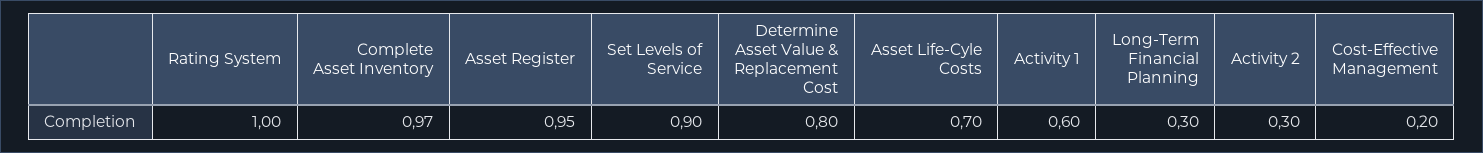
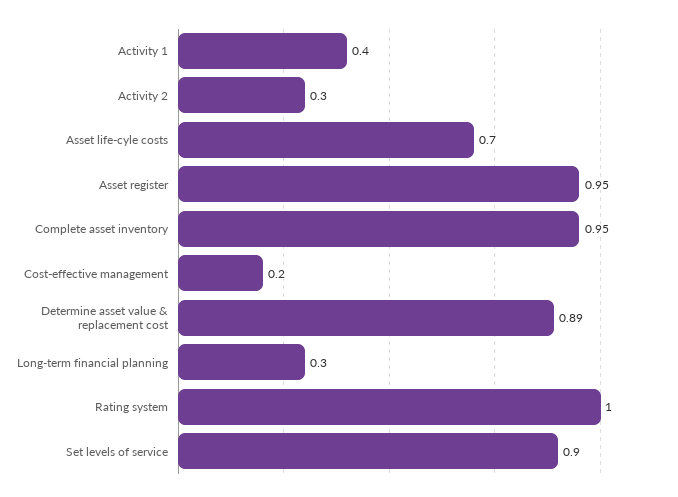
Complete Asset Inventory: 0.97 -> 0.95
Determine Asset Value & Replacement Cost: 0.8 -> 0.89
Activity 1: 0.6 -> 0.4

